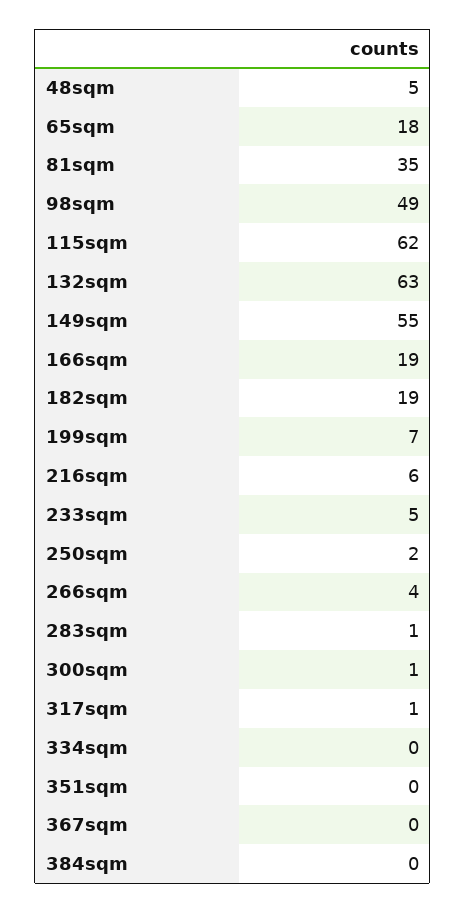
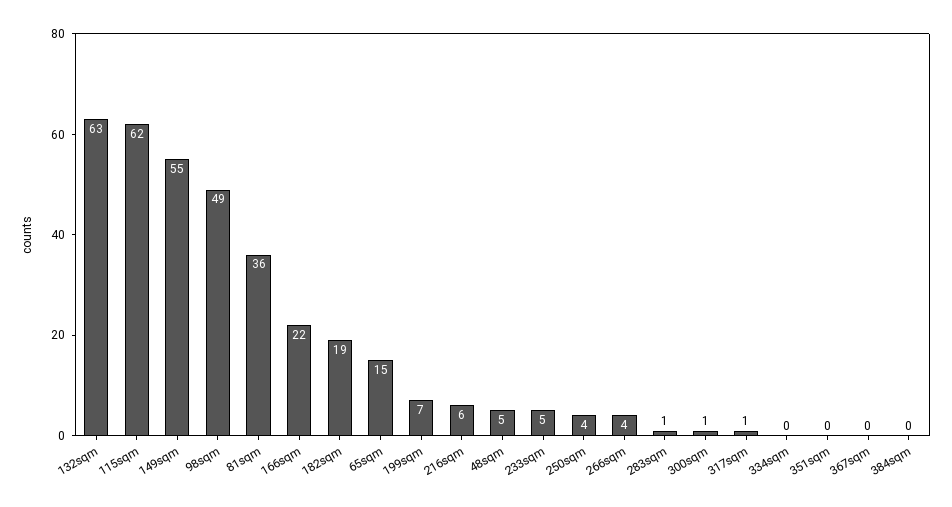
65sqm: 18 -> 15
81sqm: 35 -> 36
166sqm: 19 -> 22
250sqm: 2 -> 4

